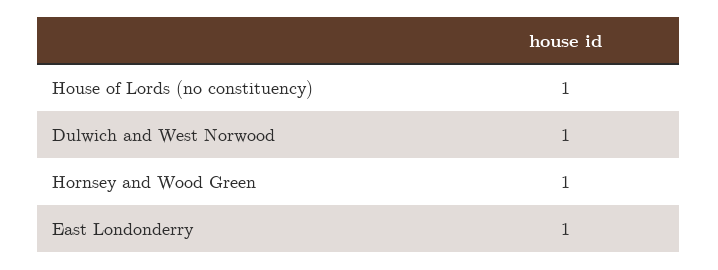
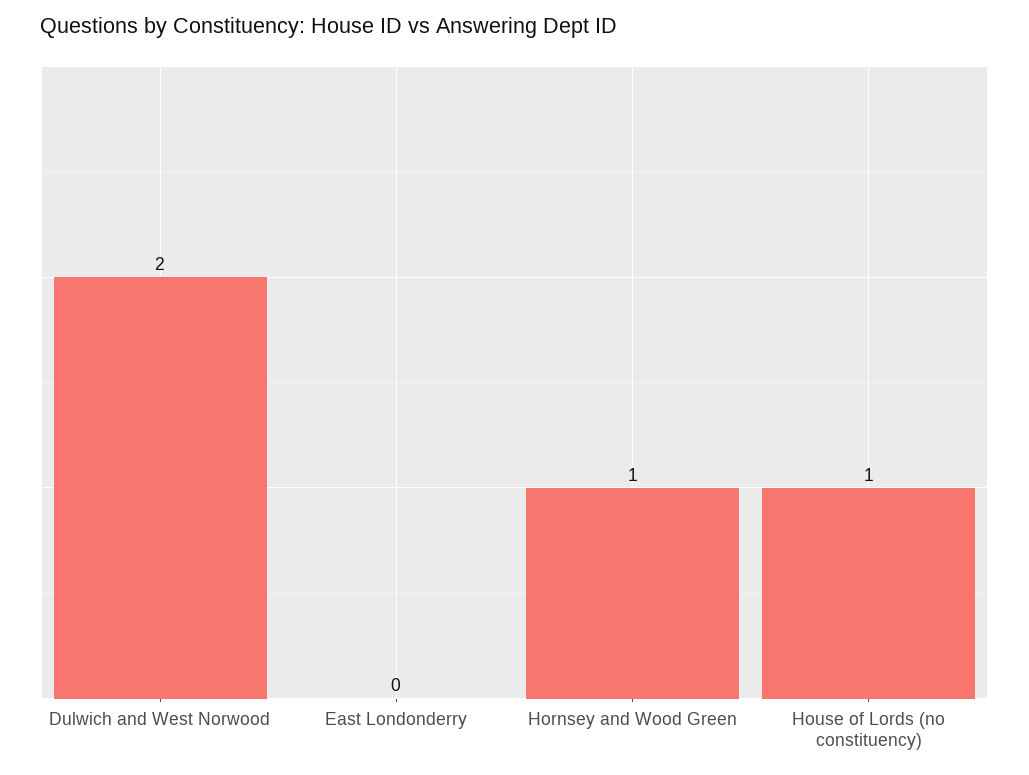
Dulwich and West Norwood: 1 -> 2
East Londonderry: 1 -> 0

